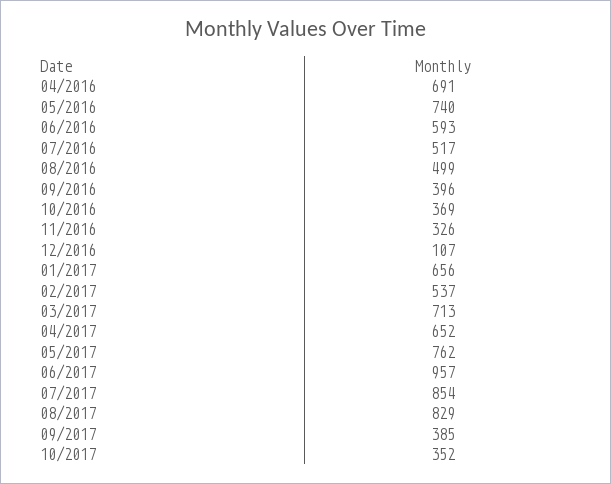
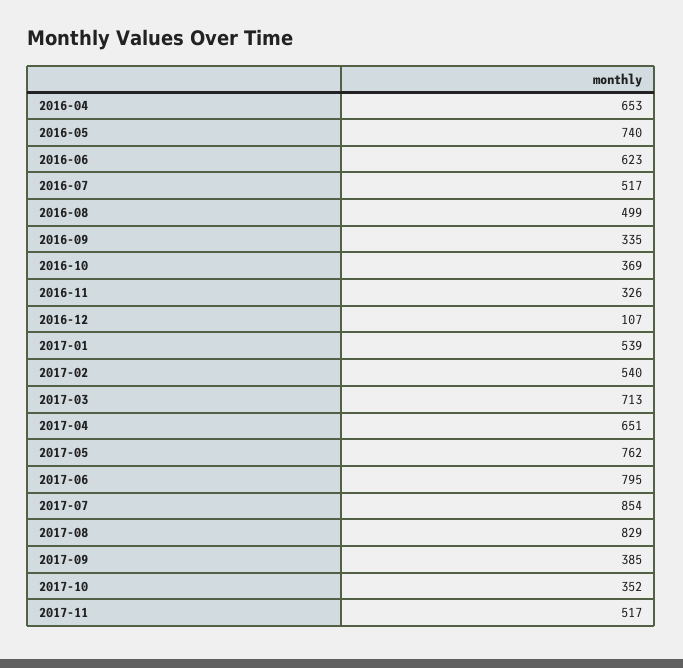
04/2016: 691 -> 653
06/2016: 593 -> 623
09/2016: 396 -> 335
01/2017: 656 -> 539
02/2017: 537 -> 540
04/2017: 652 -> 651
06/2017: 957 -> 795
2017-11: none -> 517

